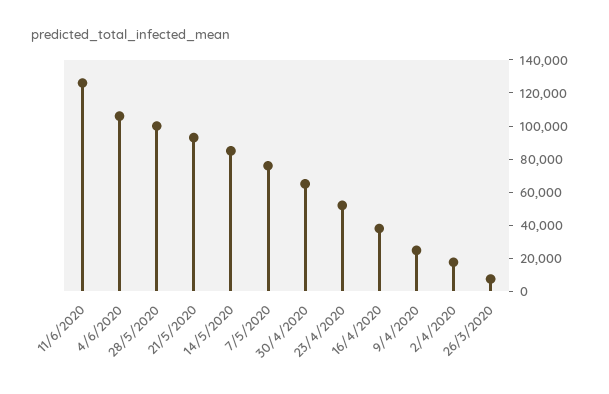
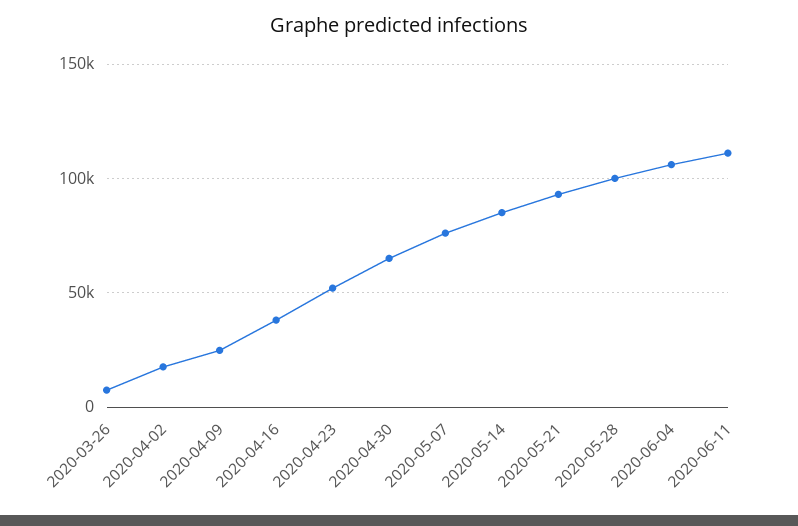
11/6/2020: 125000 -> 110000

